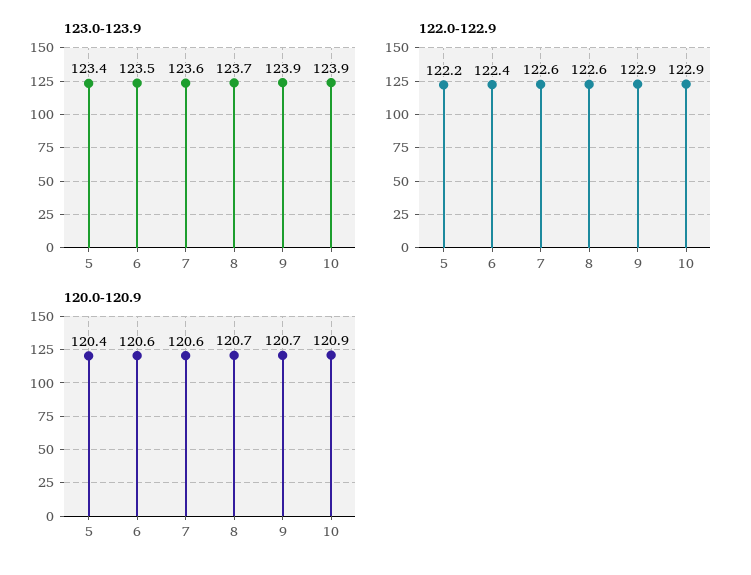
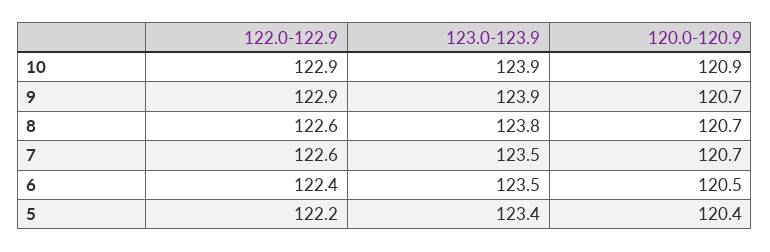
123.0-123.9, 7: 123.6 -> 123.5
123.0-123.9, 8: 123.7 -> 123.8
120.0-120.9, 6: 120.6 -> 120.5
120.0-120.9, 7: 120.6 -> 120.7

